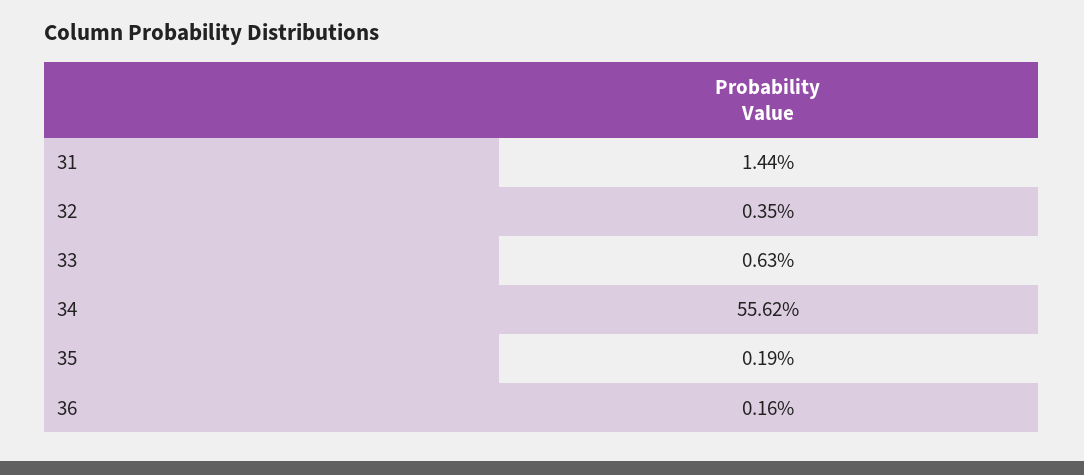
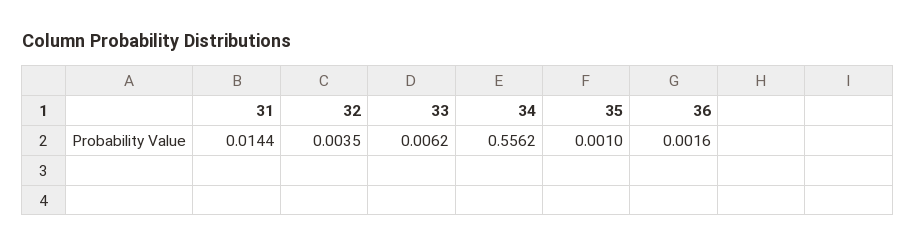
33: 0.0063 -> 0.0062
35: 0.0019 -> 0.001

